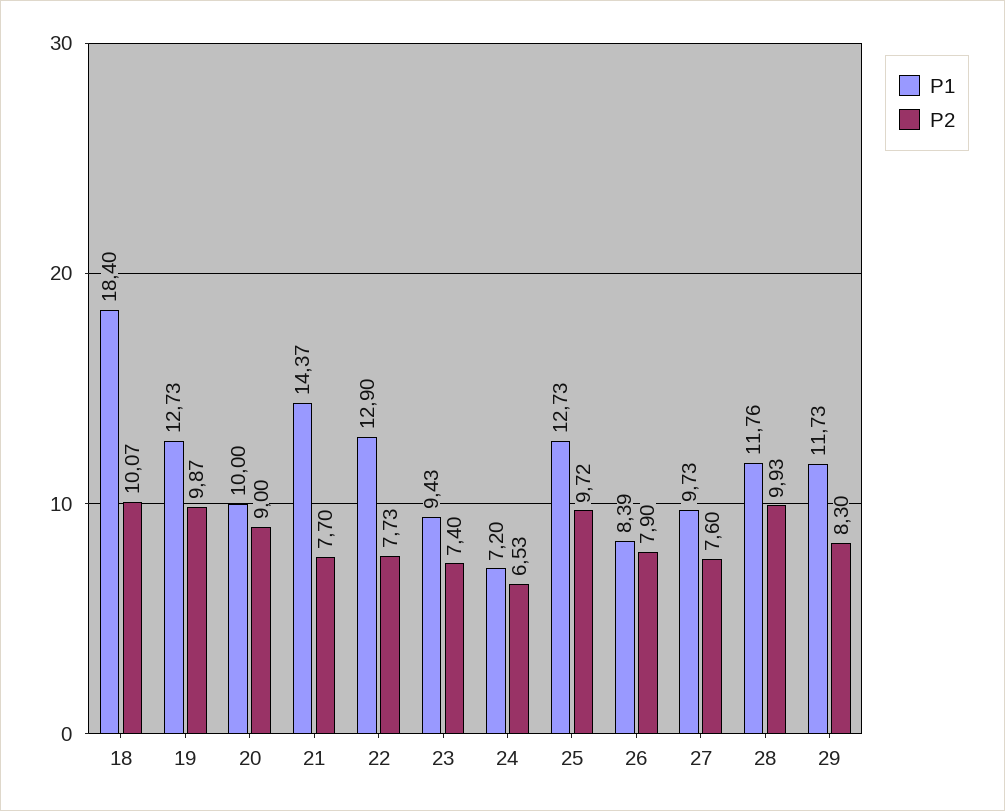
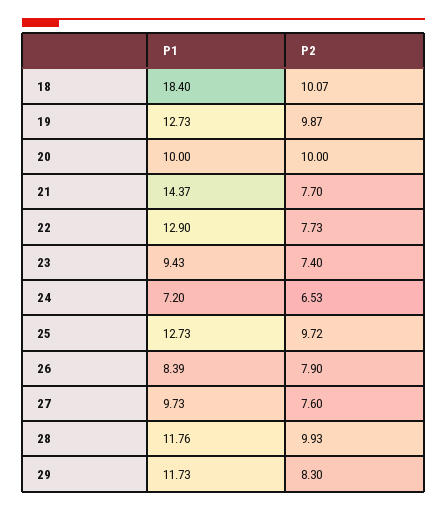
P2, 20: 9 -> 10

